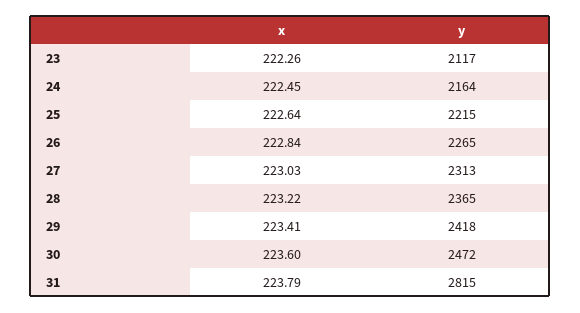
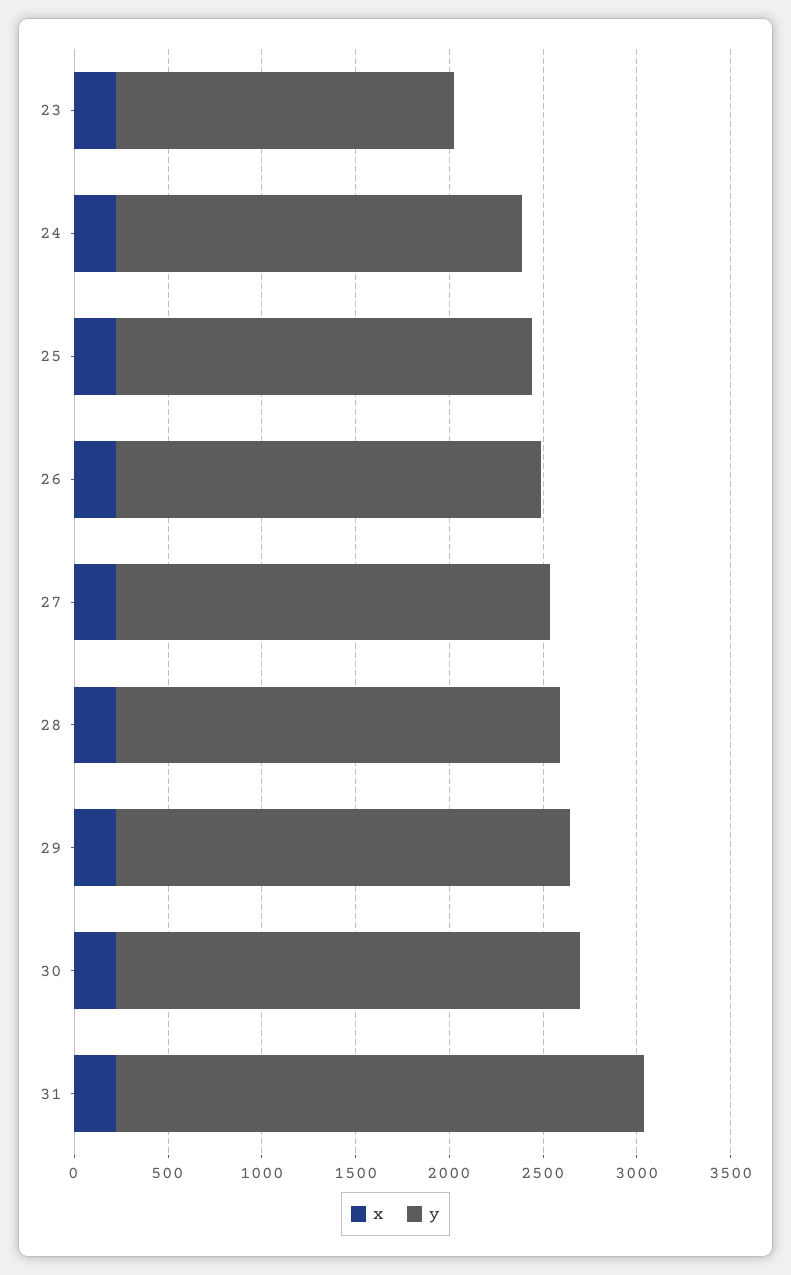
y, 23: 2117 -> 1800

